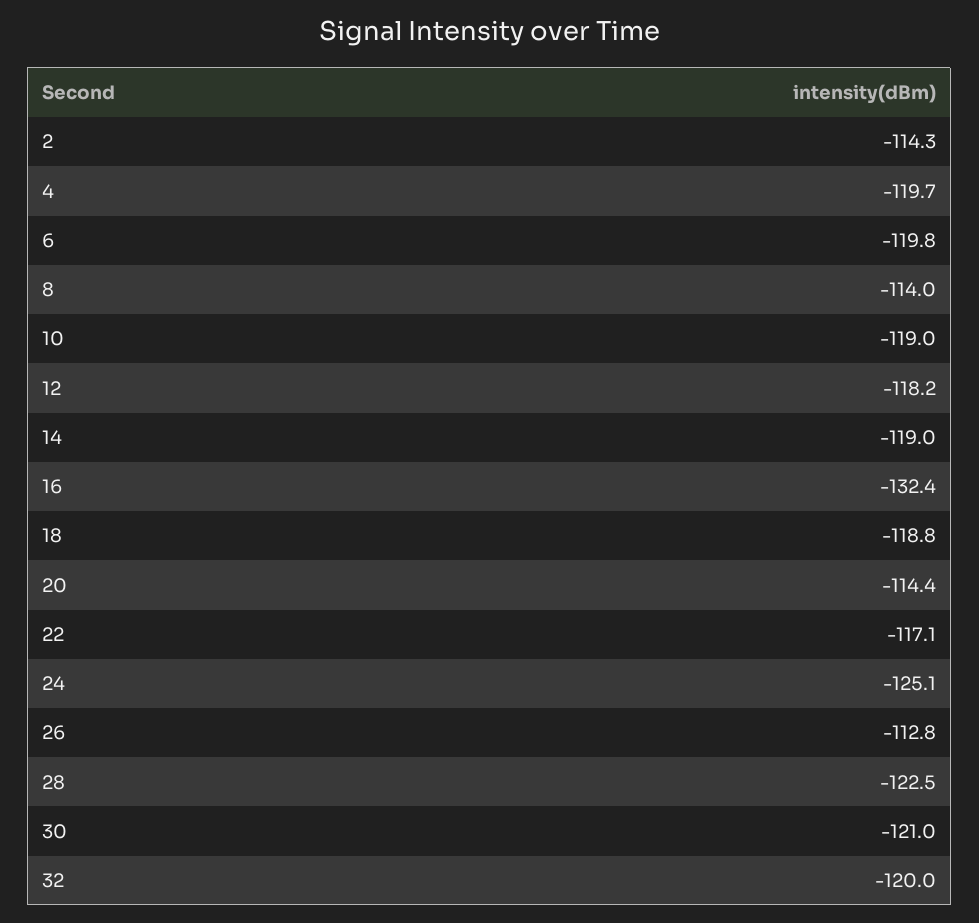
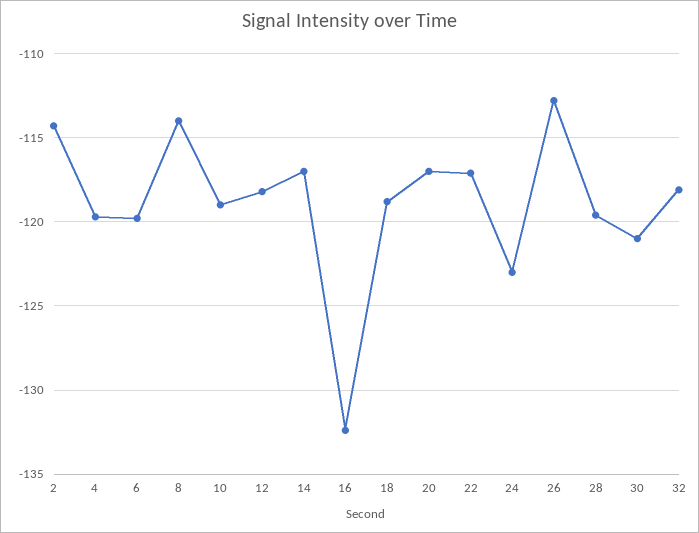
14: -119 -> -117
20: -114.4 -> -117
24: -125.1 -> -123
28: -122.5 -> -119.5
32: -120 -> -118

